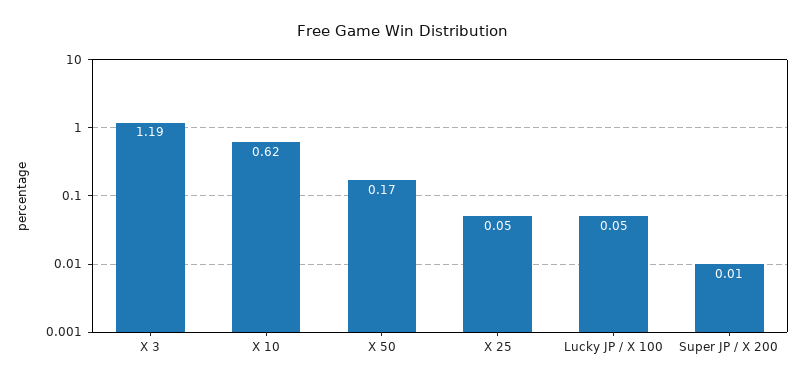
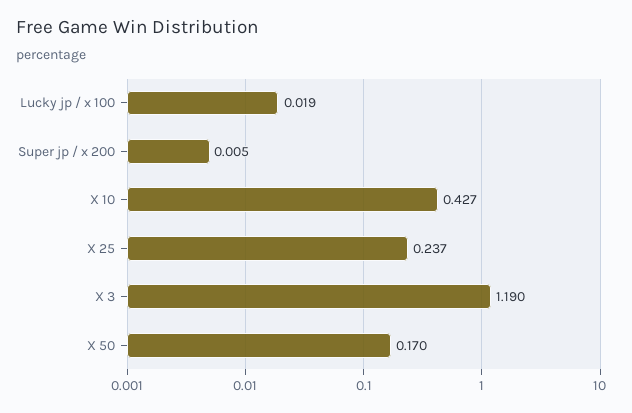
X 10: 0.62 -> 0.427
X 25: 0.05 -> 0.237
Lucky JP / X 100: 0.05 -> 0.019

